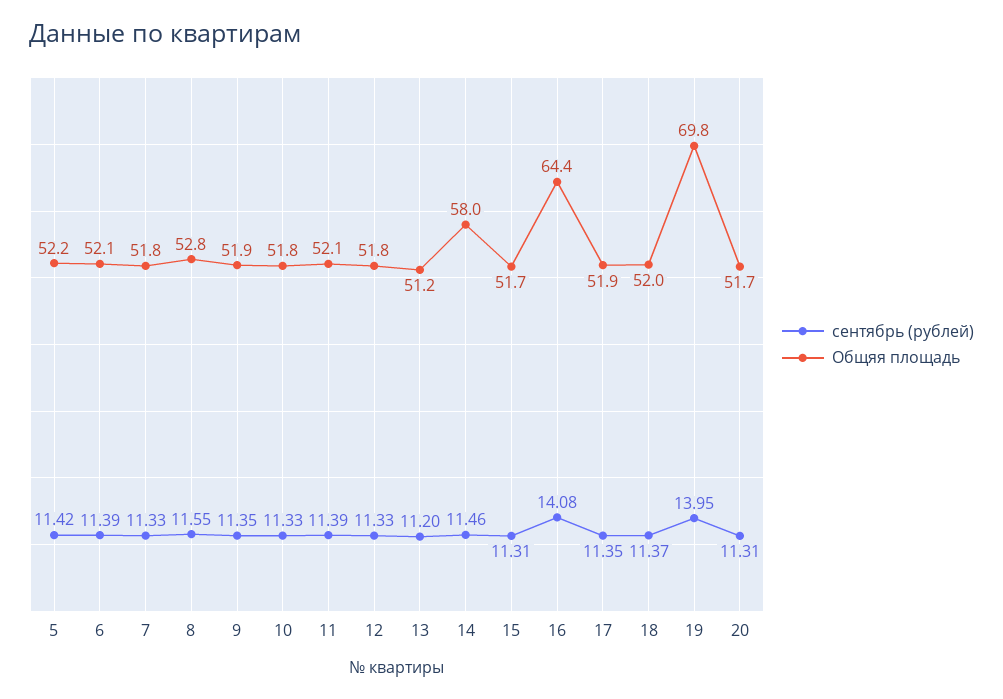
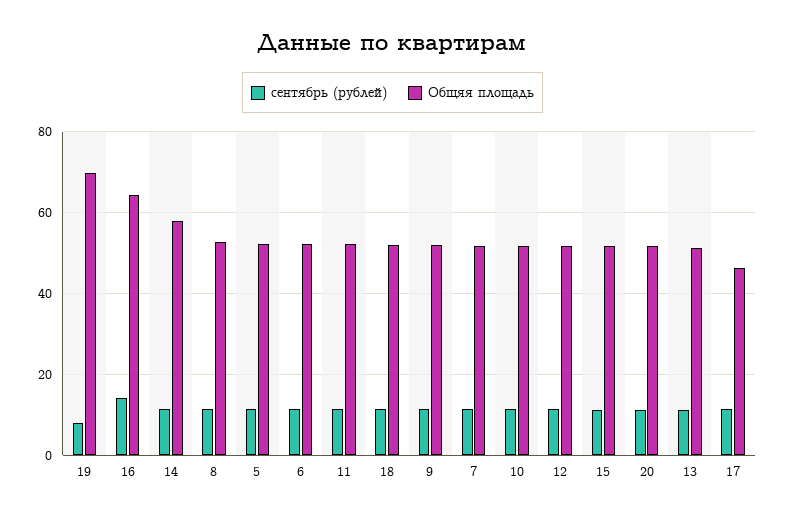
Общяя площадь, 17: 51.9 -> 46
сентябрь (рублей), 19: 13.95 -> 8

